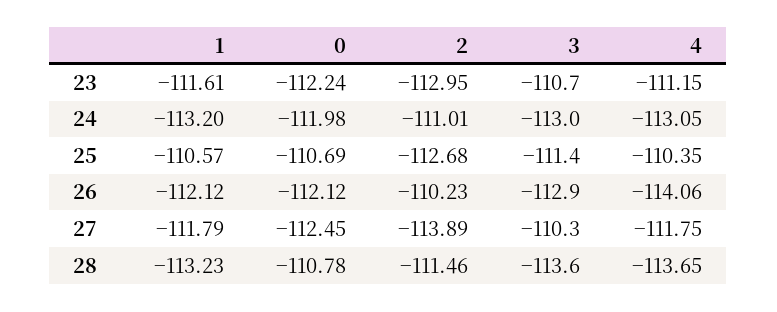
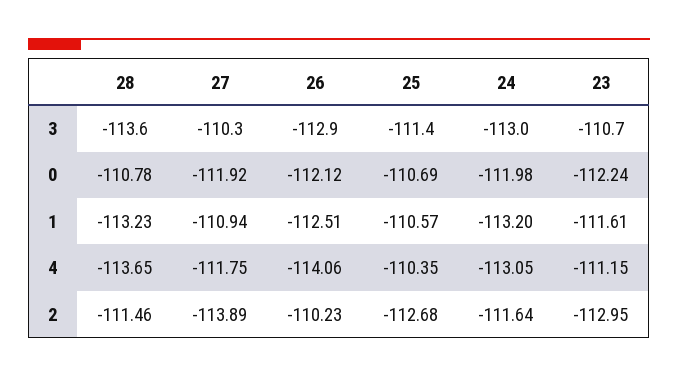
2, 24: -111.01 -> -111.64
1, 26: -112.12 -> -112.51
1, 27: -111.79 -> -110.94
0, 27: -112.45 -> -111.92

